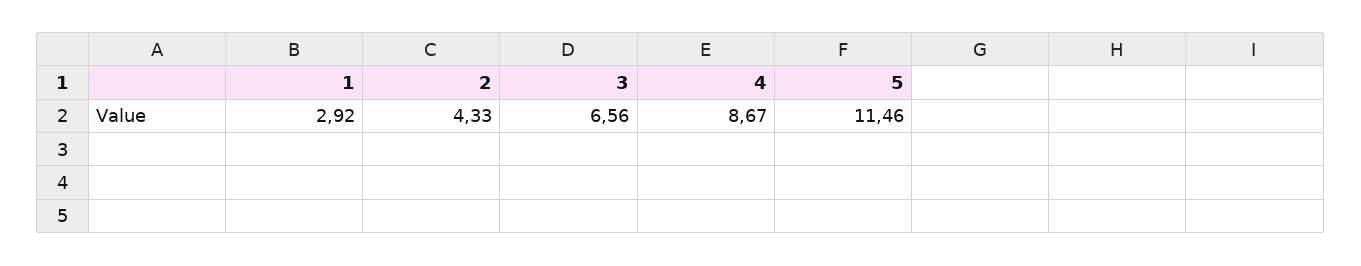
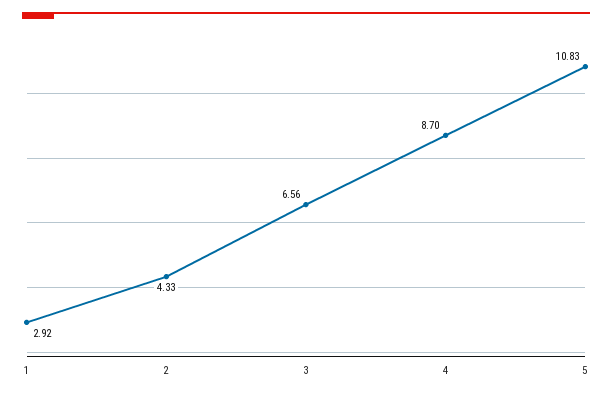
4: 8.67 -> 8.7
5: 11.46 -> 10.83

